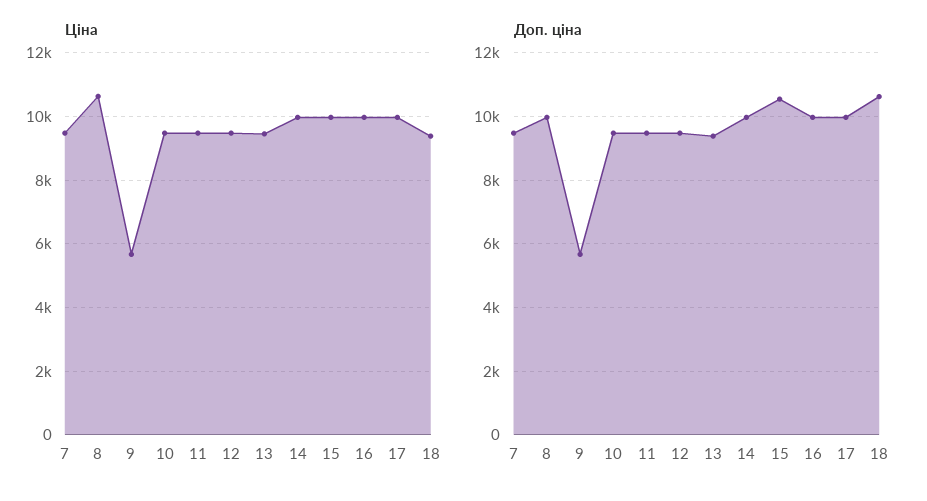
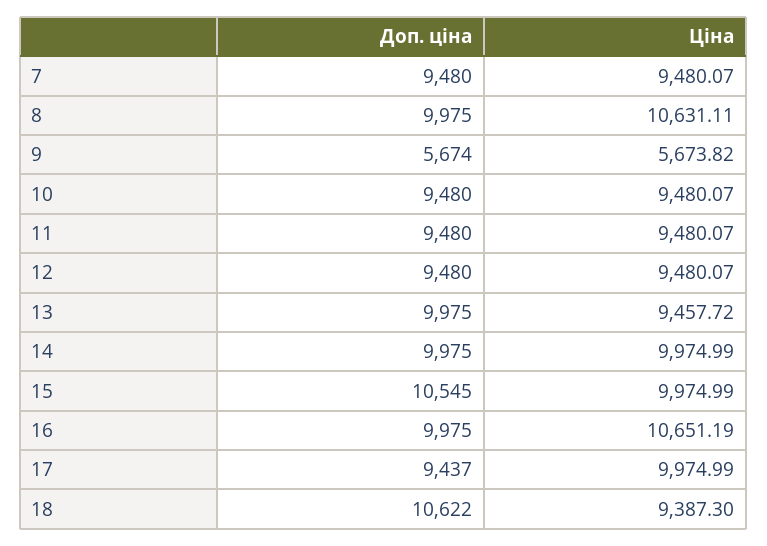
Ціна, 16: 10000 -> 10651.19
Доп. ціна, 13: 9400 -> 9975
Доп. ціна, 17: 10000 -> 9437

